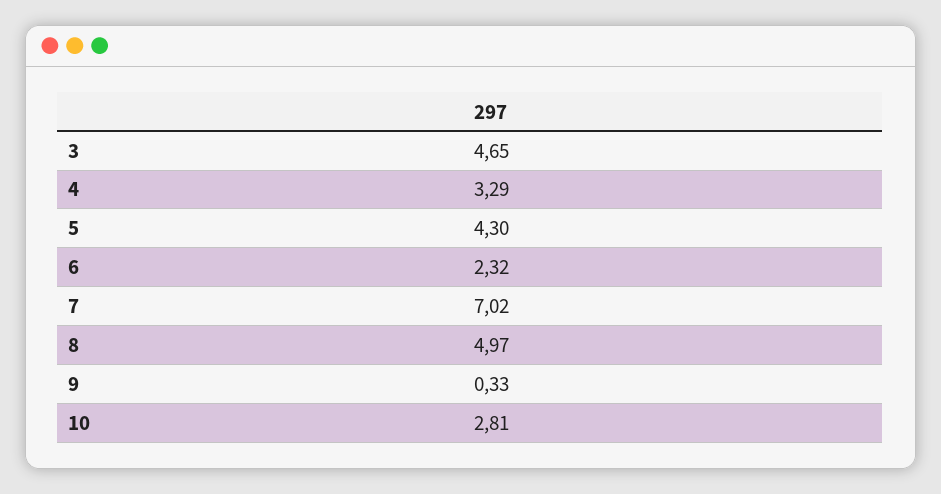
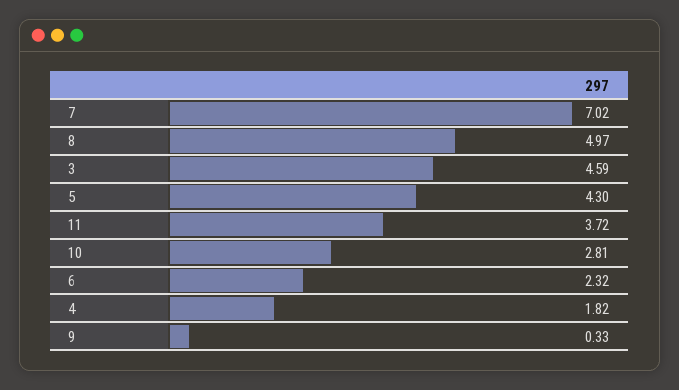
3: 4.65 -> 4.59
4: 3.29 -> 1.82
11: none -> 3.72

